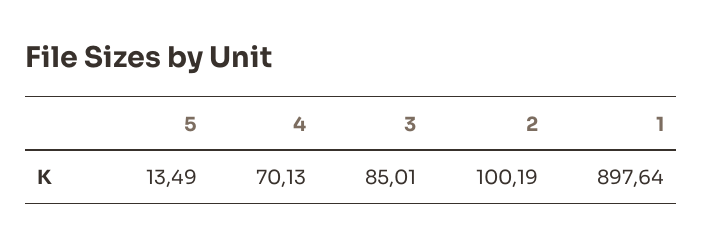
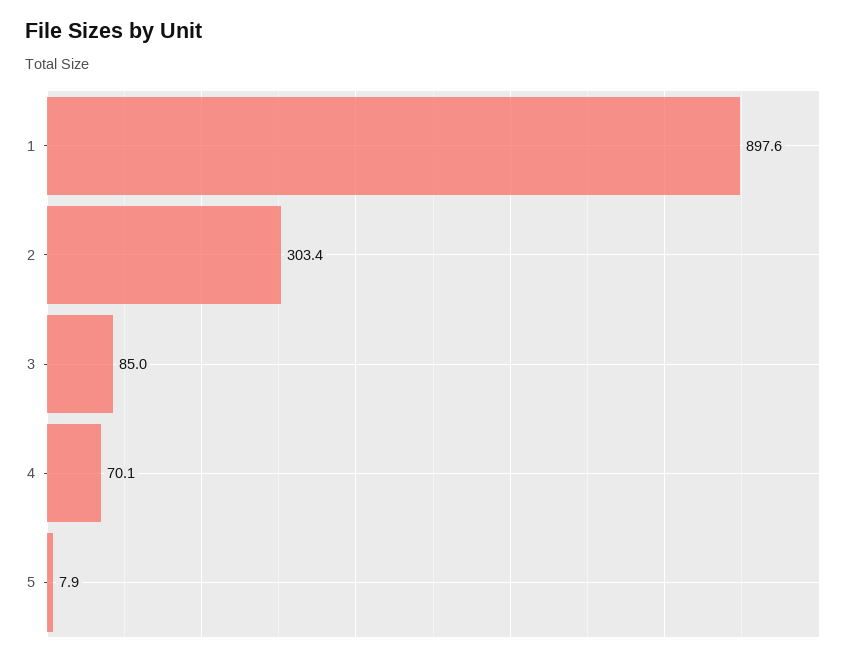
5: 13.49 -> 7.9
2: 100.19 -> 303.4

